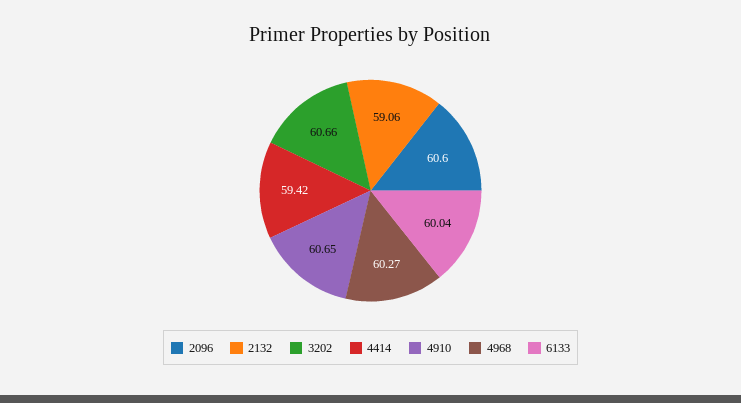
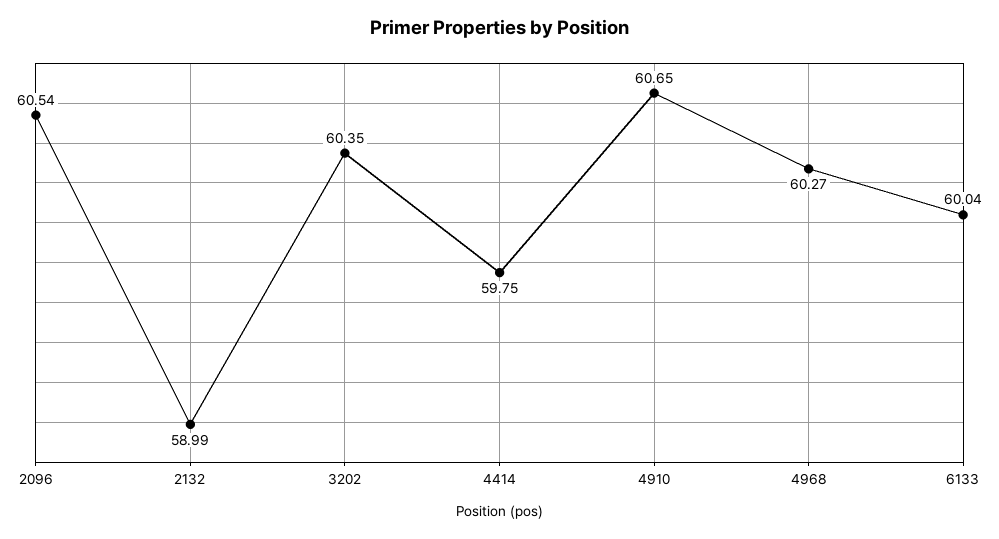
2096: 60.6 -> 60.54
2132: 59.06 -> 58.99
3202: 60.66 -> 60.35
4414: 59.42 -> 59.75

